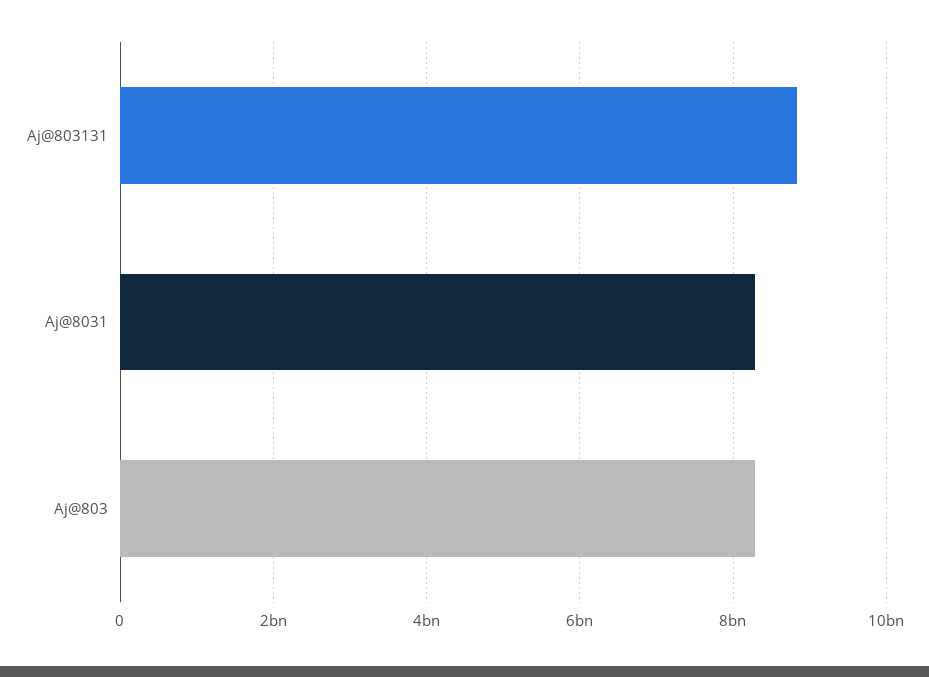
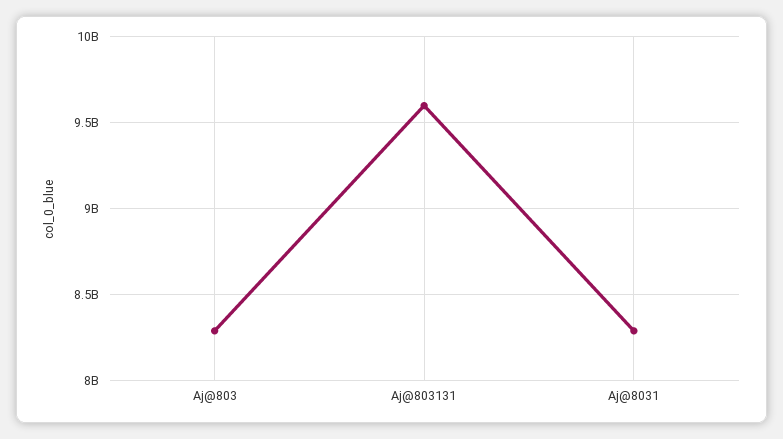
Aj@803131: 8800000000 -> 9600000000

